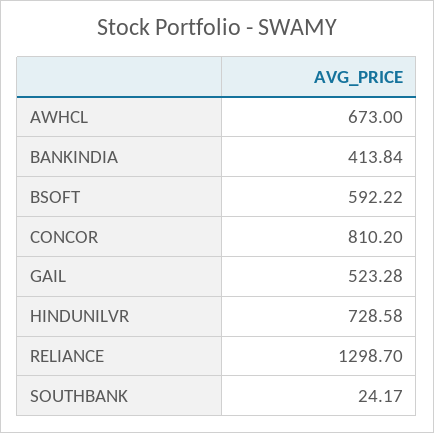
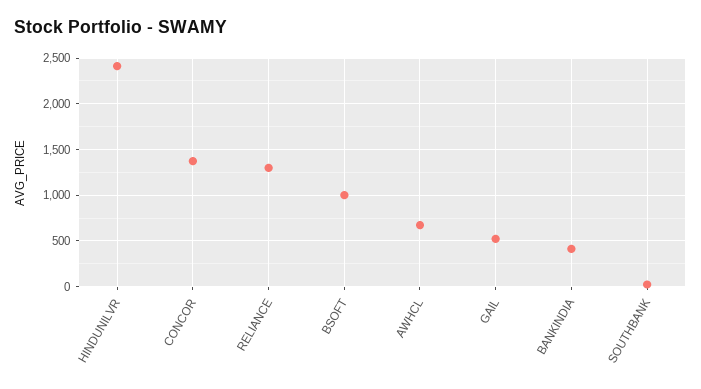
BSOFT: 592.22 -> 1000
CONCOR: 810.2 -> 1400
HINDUNILVR: 728.58 -> 2400

